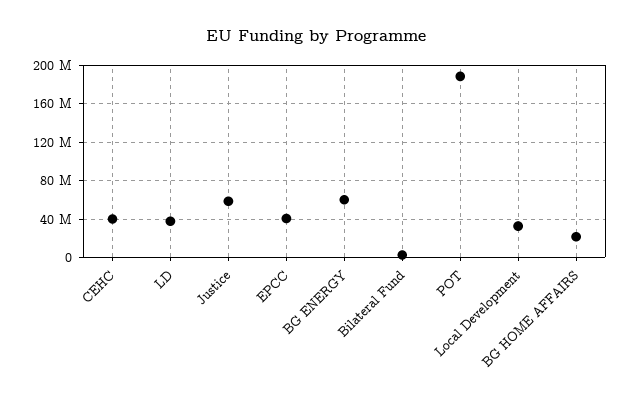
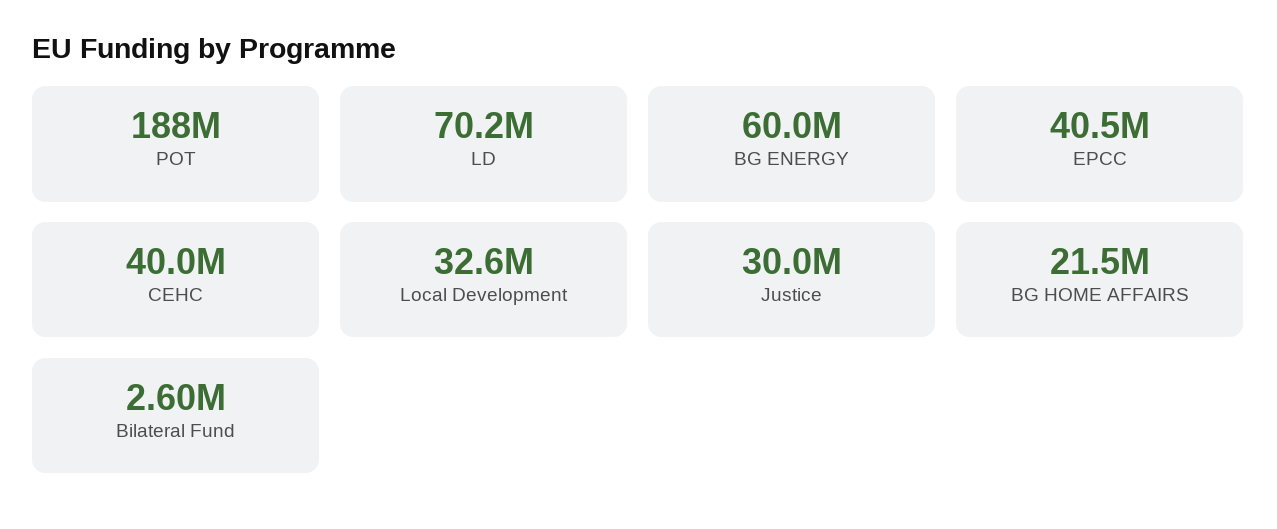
LD: 40000000 -> 70200000
Justice: 60000000 -> 30000000

